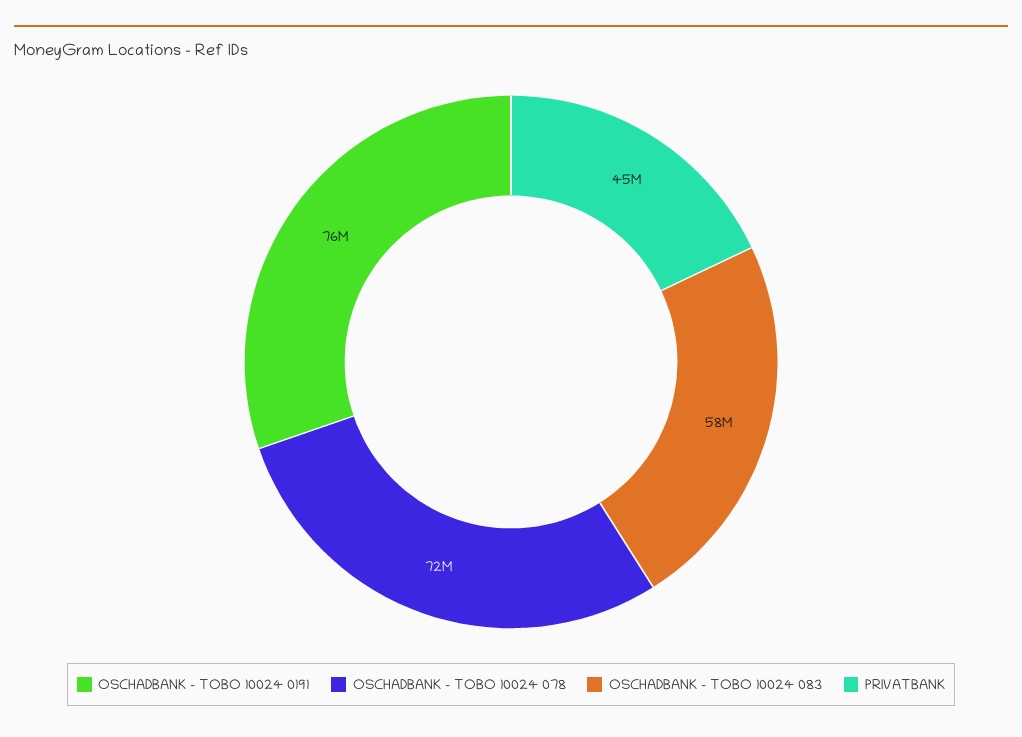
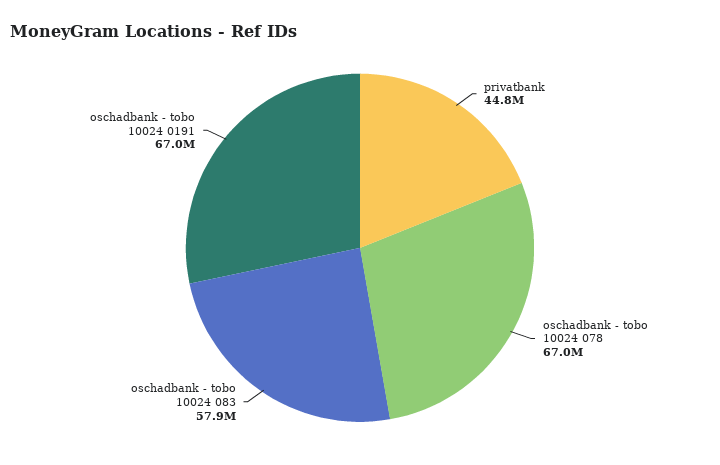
OSCHADBANK - TOBO 10024 0191: 76000000 -> 67000000
OSCHADBANK - TOBO 10024 078: 72000000 -> 67000000

